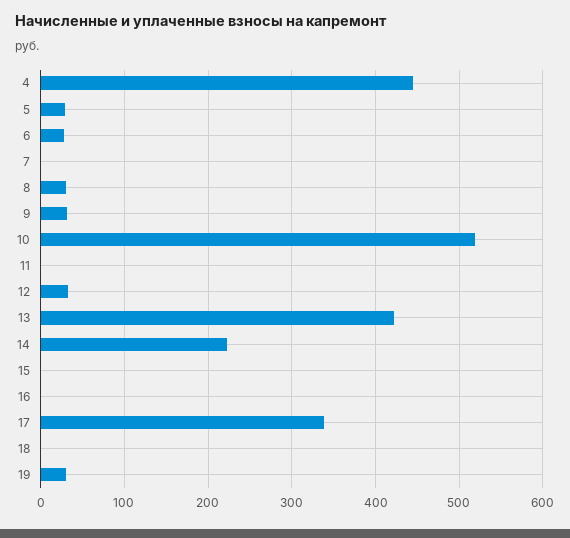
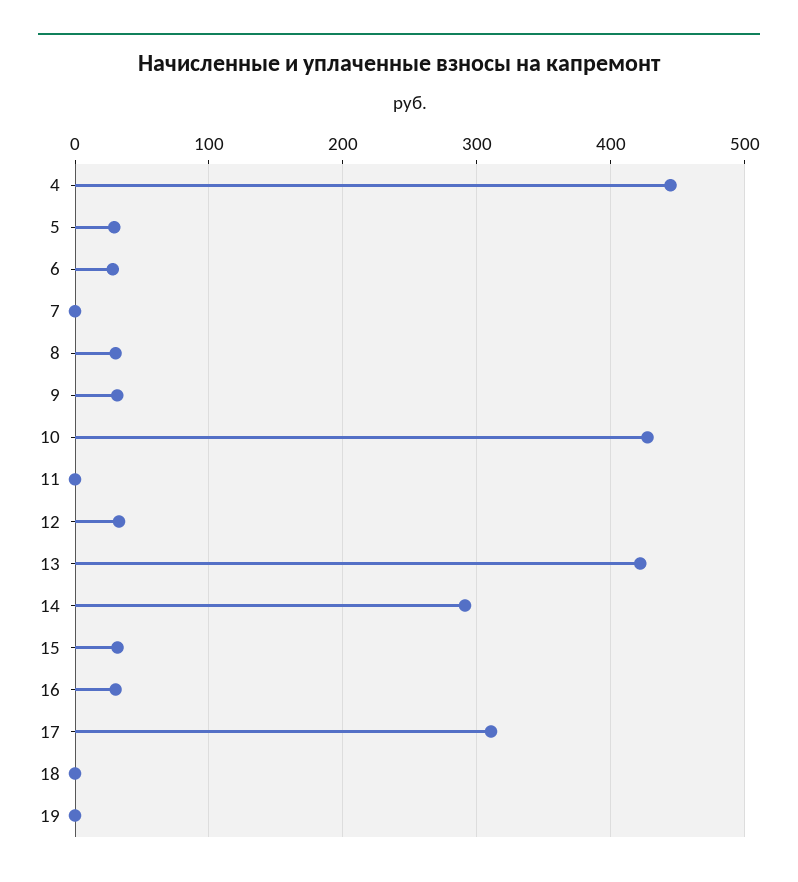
10: 520 -> 430
14: 220 -> 290
15: 0 -> 30
16: 0 -> 30
17: 340 -> 310
19: 30 -> 0

